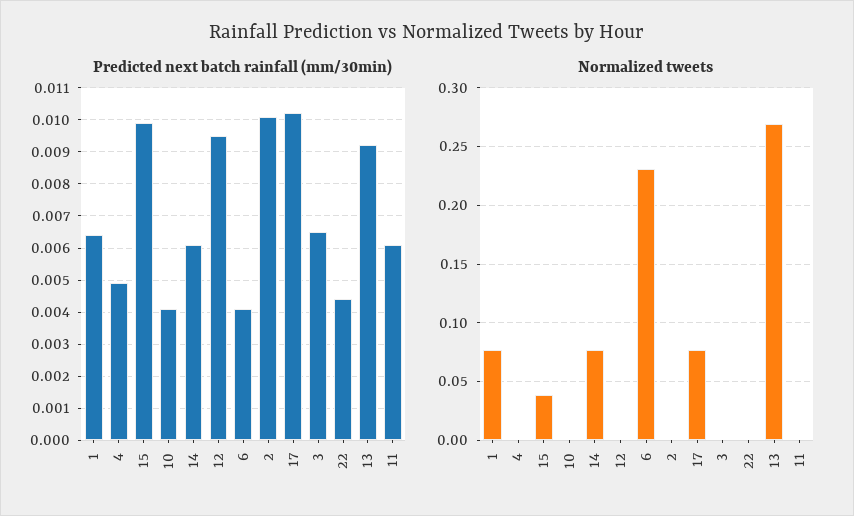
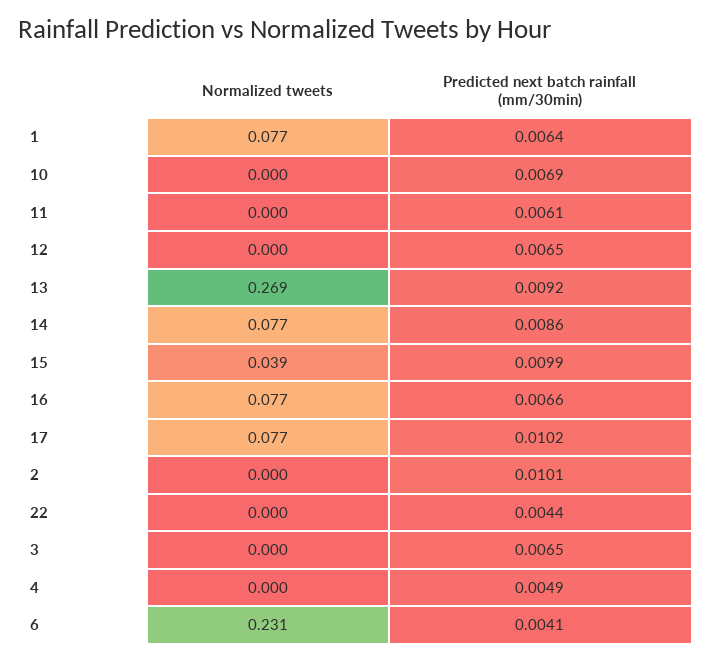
Predicted next batch rainfall (mm/30min), 10: 0.004 -> 0.0069
Predicted next batch rainfall (mm/30min), 14: 0.006 -> 0.0086
Predicted next batch rainfall (mm/30min), 12: 0.0095 -> 0.0065
Normalized tweets, 16: none -> 0.077
Predicted next batch rainfall (mm/30min), 16: none -> 0.0066

